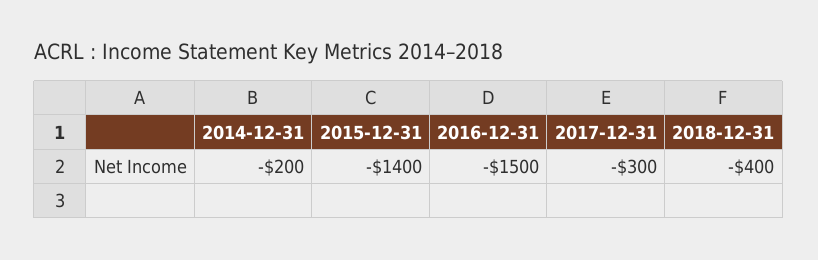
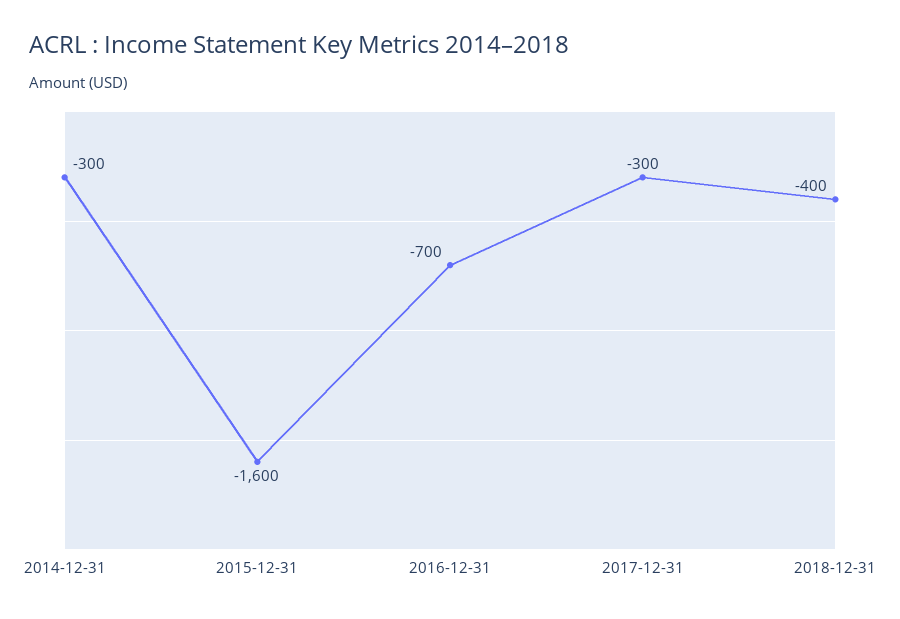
2014-12-31: -200 -> -300
2015-12-31: -1400 -> -1600
2016-12-31: -1500 -> -700

